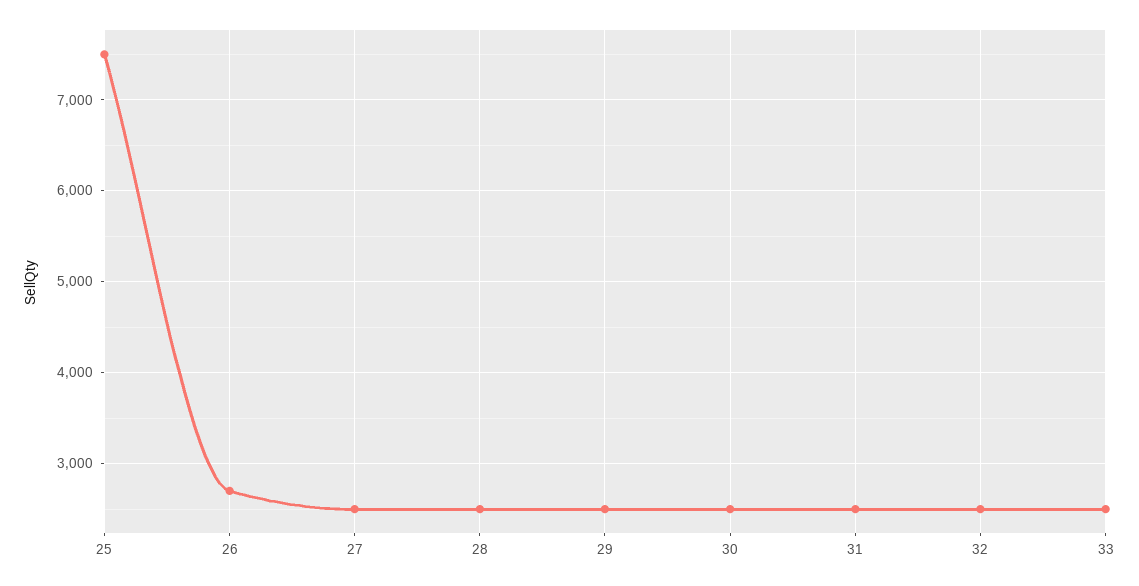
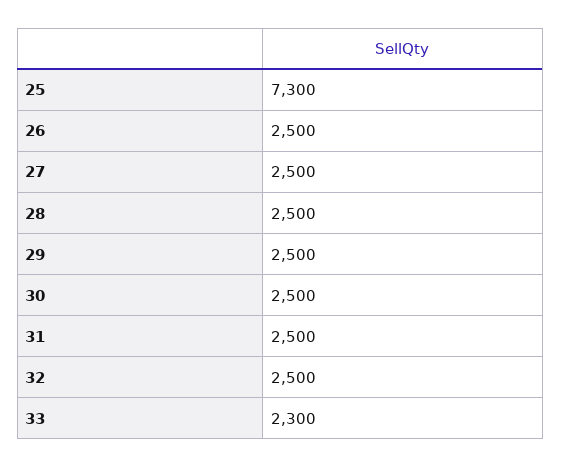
25: 7500 -> 7300
26: 2700 -> 2500
33: 2500 -> 2300

